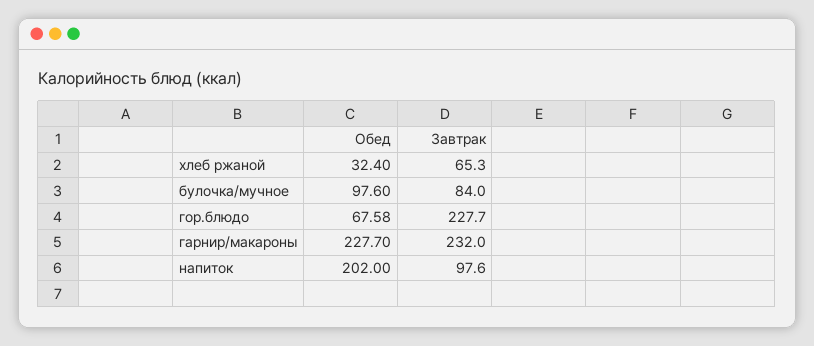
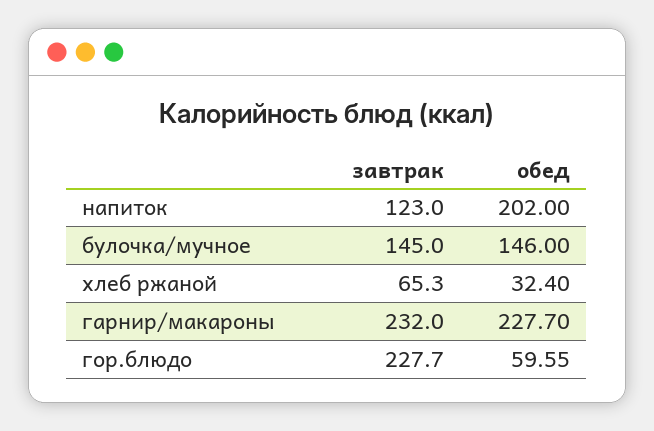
Обед, булочка/мучное: 97.6 -> 146
Завтрак, булочка/мучное: 84 -> 145
Обед, гор.блюдо: 67.58 -> 59.55
Завтрак, напиток: 97.6 -> 123

